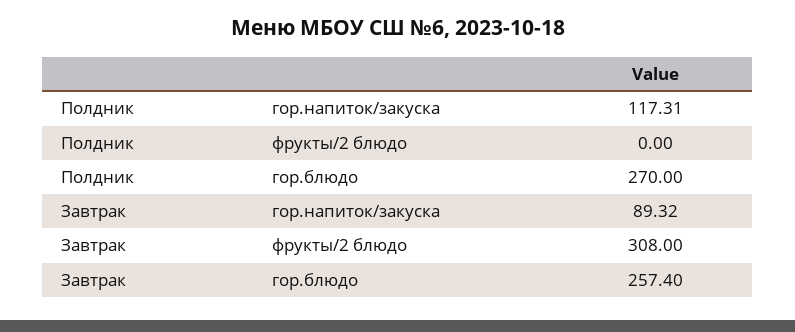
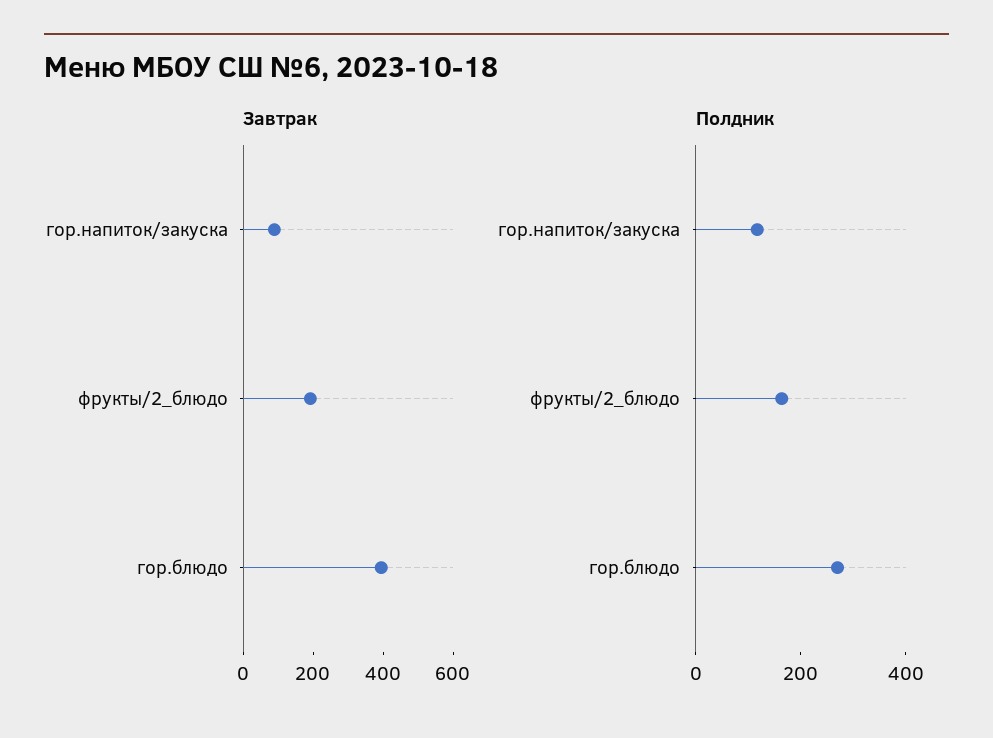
Полдник, фрукты/2 блюдо: 0 -> 150
Завтрак, фрукты/2 блюдо: 308 -> 200
Завтрак, гор.блюдо: 257.4 -> 400

